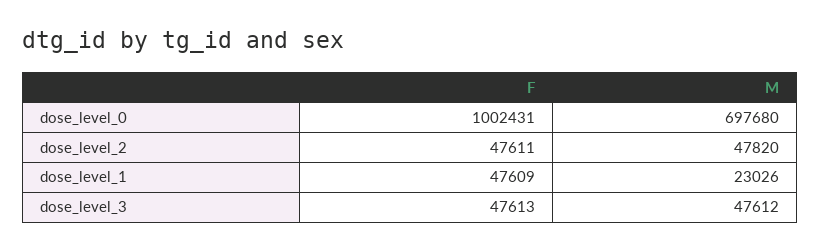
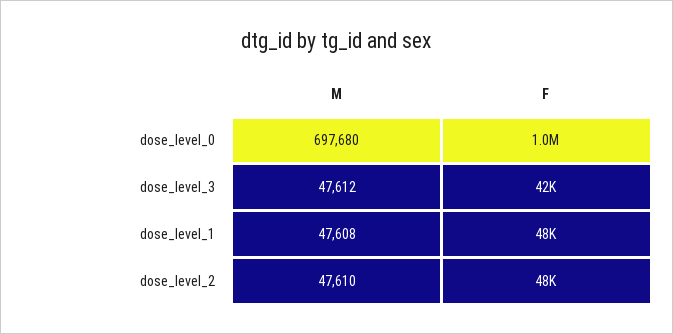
M, dose_level_2: 47820 -> 47610
M, dose_level_1: 23026 -> 47608
F, dose_level_3: 47613 -> 42000

